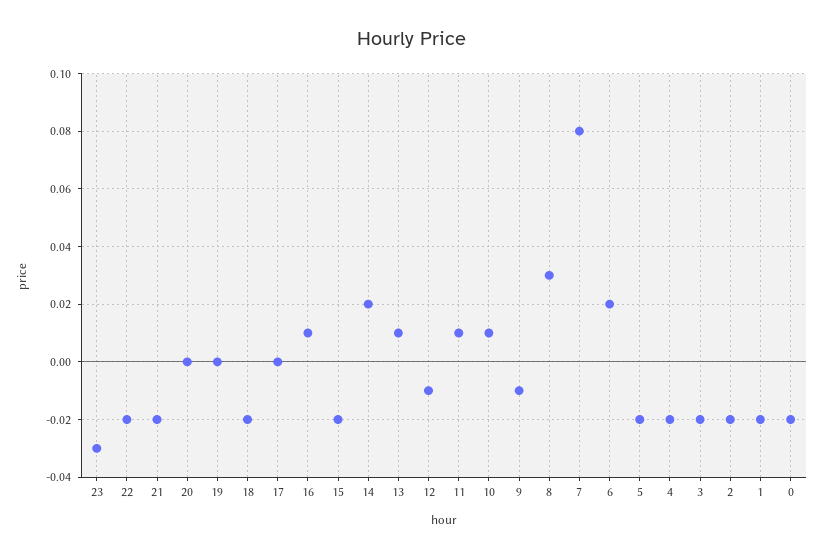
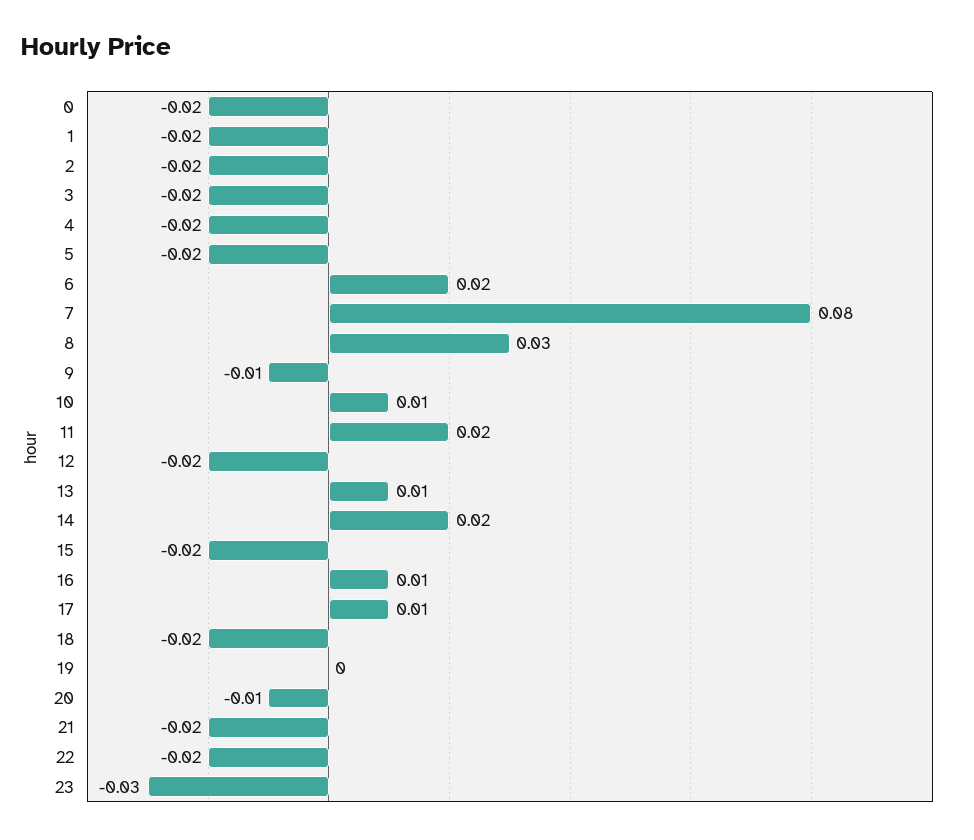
20: 0 -> -0.01
17: 0 -> 0.01
12: -0.01 -> -0.02
11: 0.01 -> 0.02

